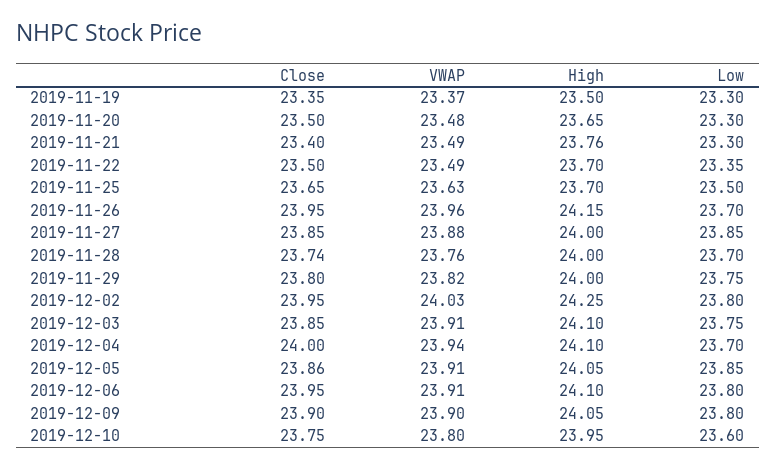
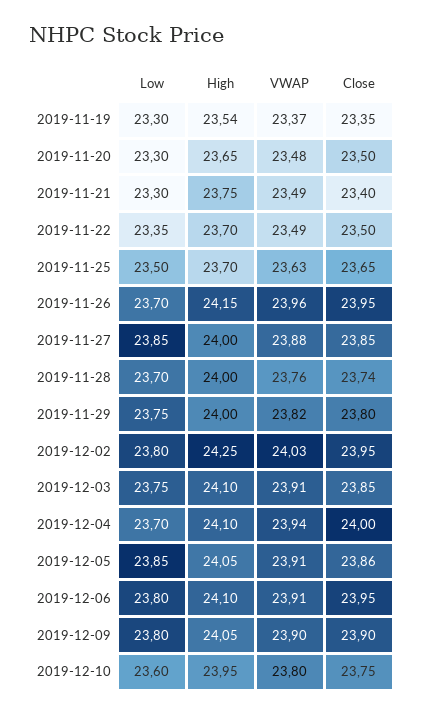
High, 2019-11-19: 23.5 -> 23.54
High, 2019-11-21: 23.76 -> 23.75

